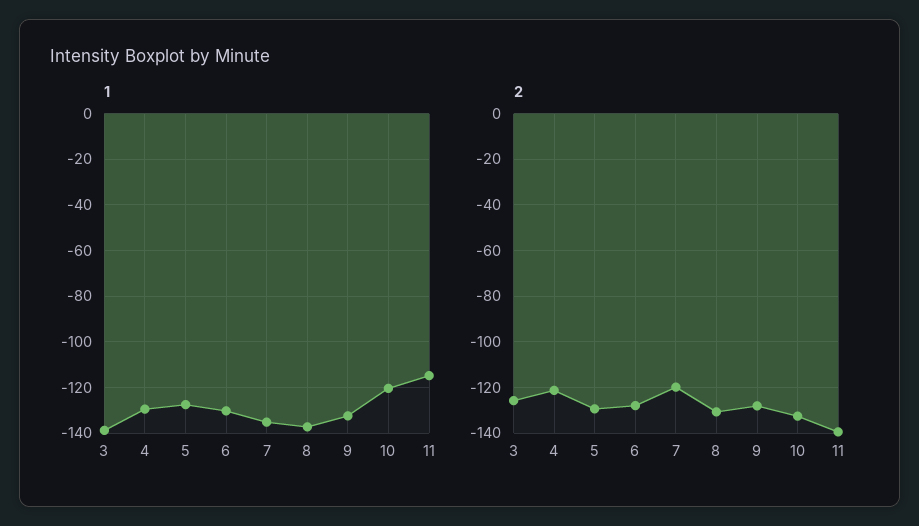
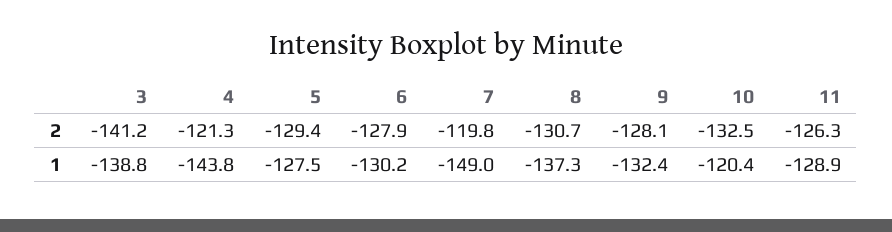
1, 4: -130 -> -143.8
1, 7: -135 -> -149
1, 11: -115 -> -128.9
2, 3: -125 -> -141.2
2, 11: -140 -> -126.3

